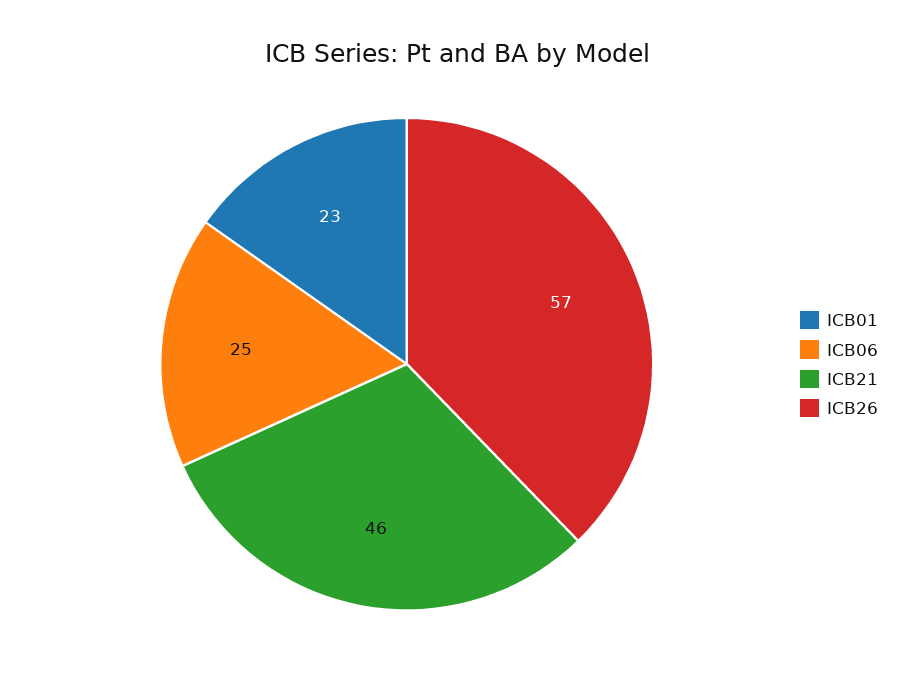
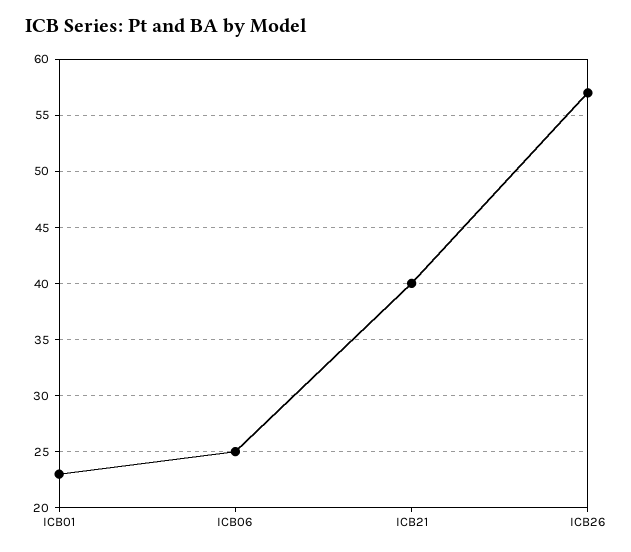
ICB21: 46 -> 40

